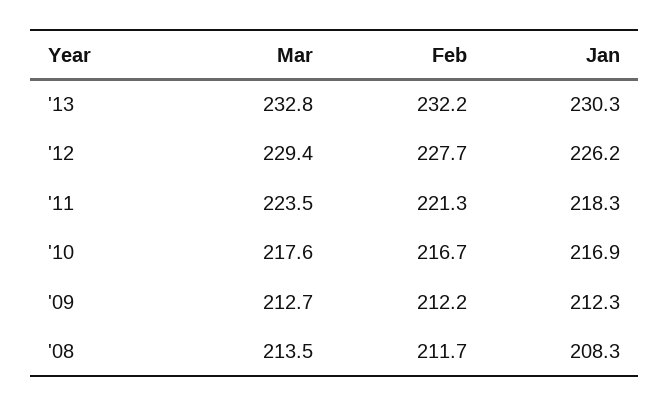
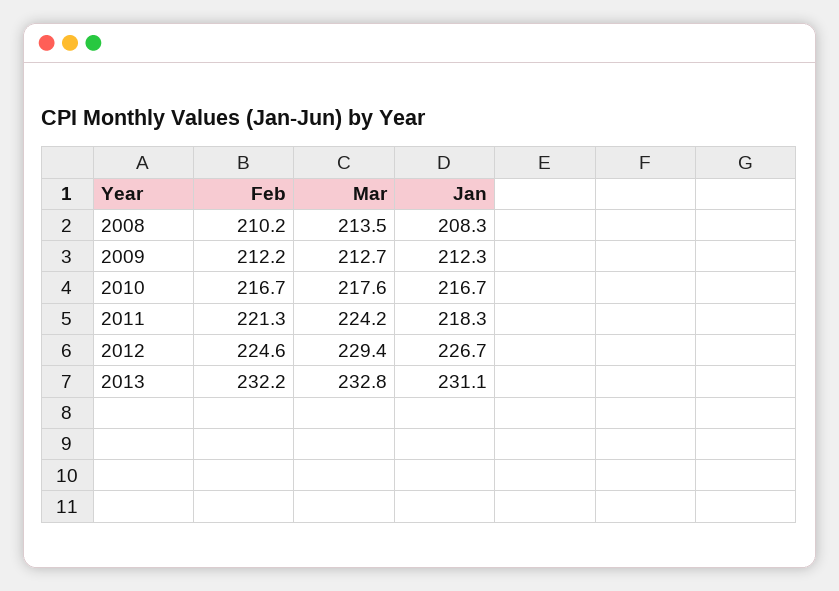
Jan, '13: 230.3 -> 231.1
Feb, '12: 227.7 -> 224.6
Jan, '12: 226.2 -> 226.7
Mar, '11: 223.5 -> 224.2
Jan, '10: 216.9 -> 216.7
Feb, '08: 211.7 -> 210.2

